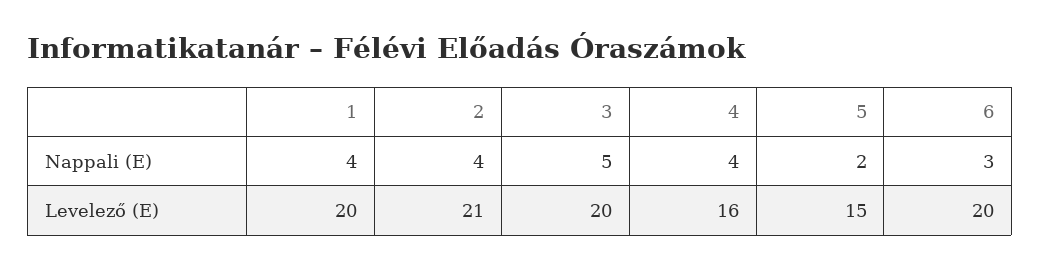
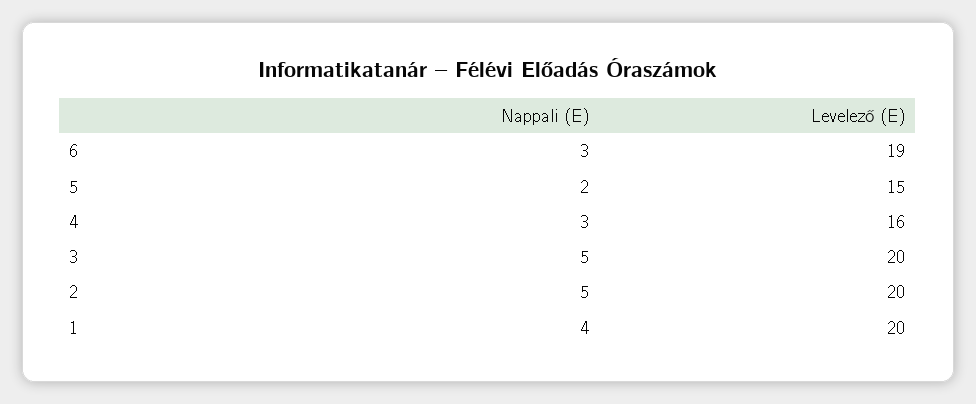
2, Nappali (E): 4 -> 5
4, Nappali (E): 4 -> 3
2, Levelező (E): 21 -> 20
6, Levelező (E): 20 -> 19

